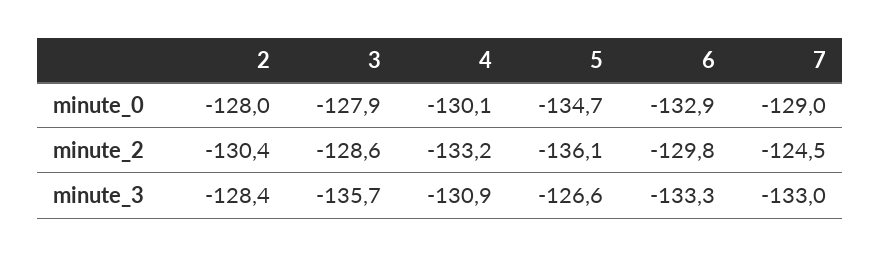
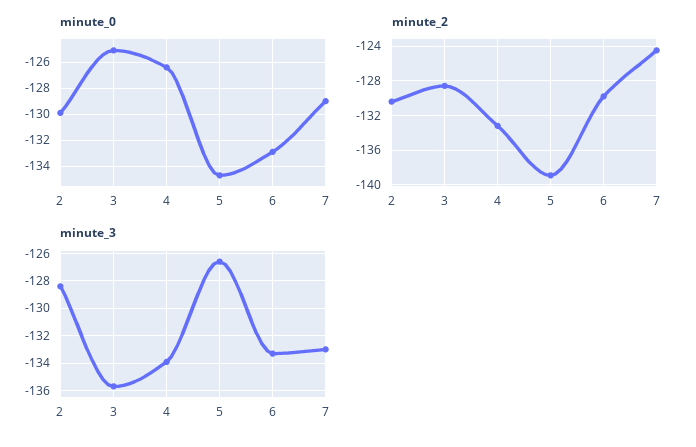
minute_0, 2: -128 -> -130
minute_0, 3: -127.9 -> -125
minute_0, 4: -130.1 -> -126.5
minute_2, 5: -136.1 -> -139
minute_3, 4: -130.9 -> -134

